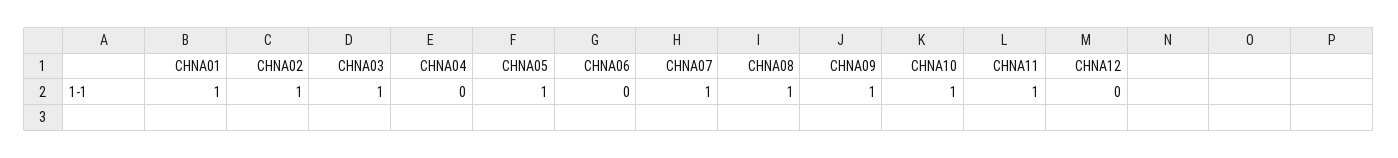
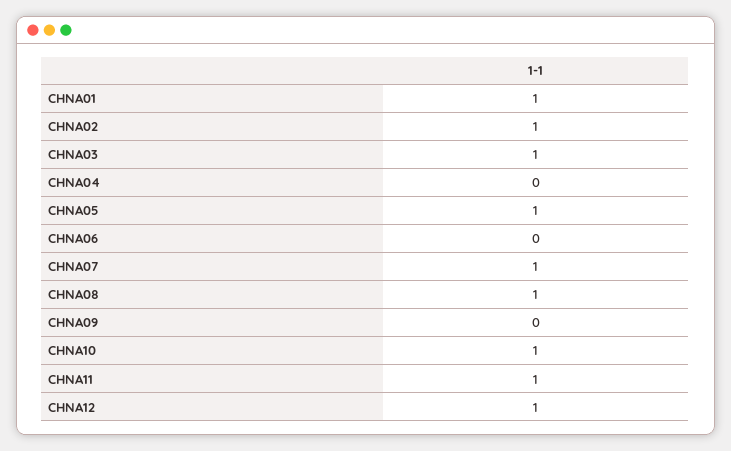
CHNA09: 1 -> 0
CHNA12: 0 -> 1

